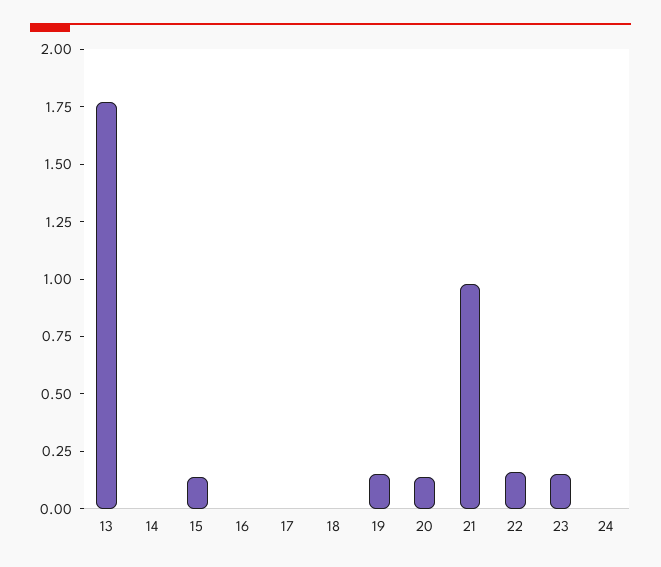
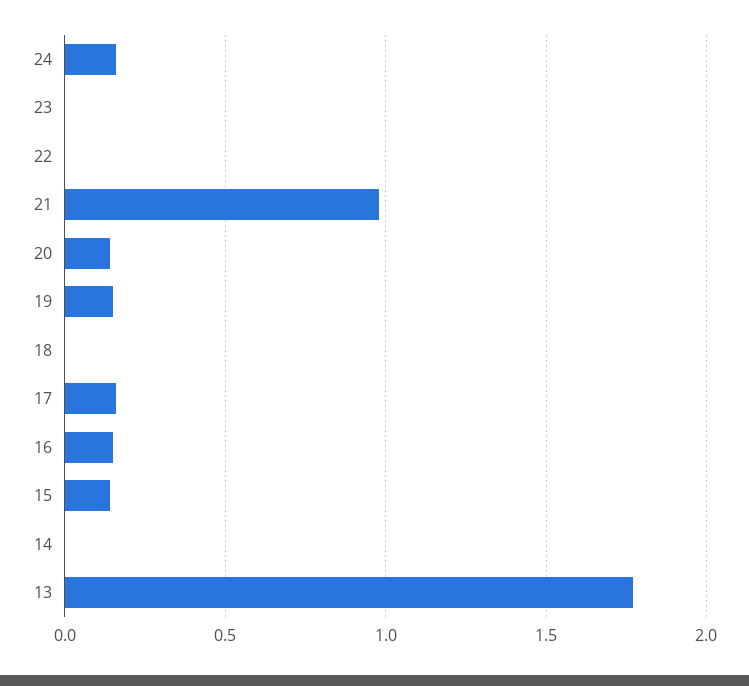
16: 0 -> 0.15
17: 0 -> 0.15
22: 0.15 -> 0
23: 0.15 -> 0
24: 0 -> 0.15

